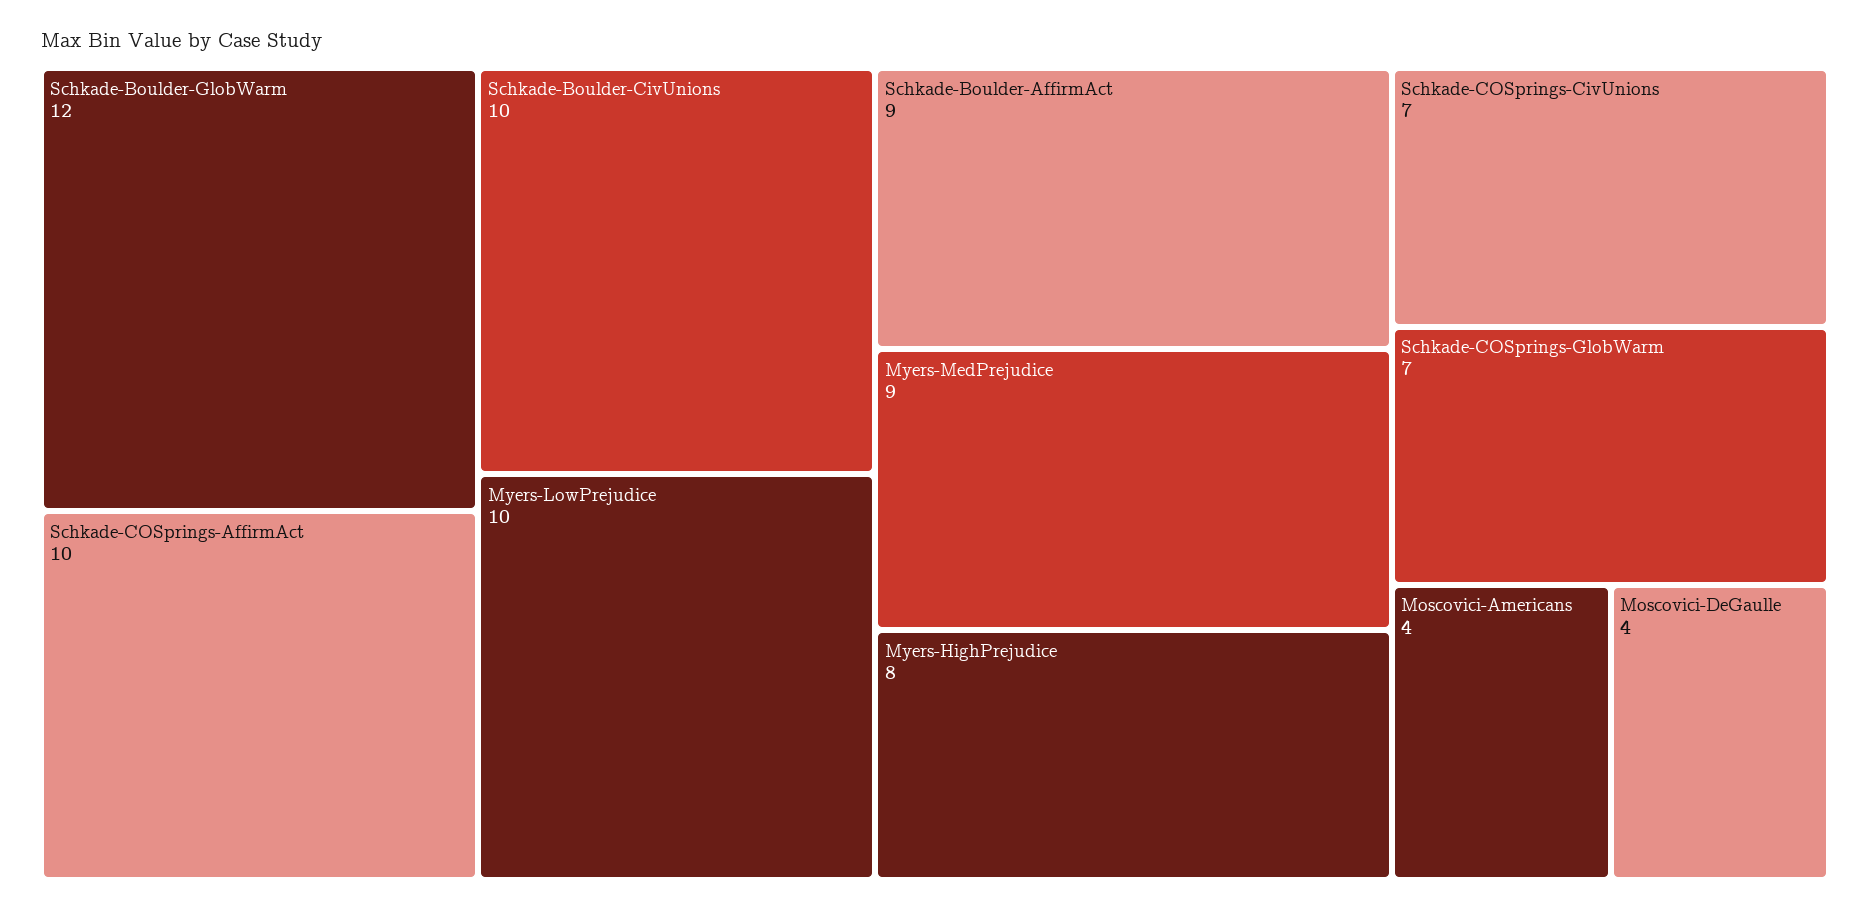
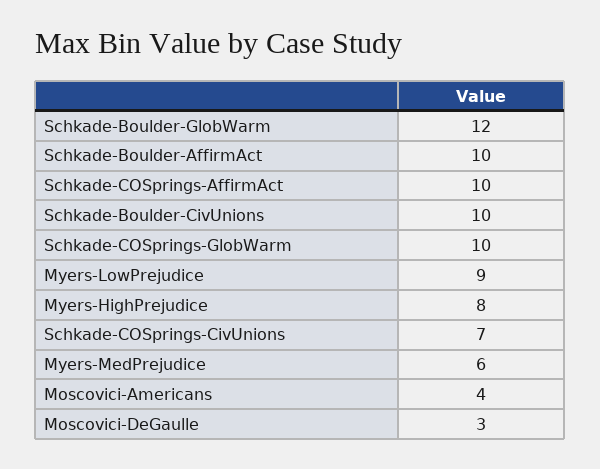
Myers-LowPrejudice: 10 -> 9
Schkade-Boulder-AffirmAct: 9 -> 10
Myers-MedPrejudice: 9 -> 6
Schkade-COSprings-GlobWarm: 7 -> 10
Moscovici-DeGaulle: 4 -> 3

